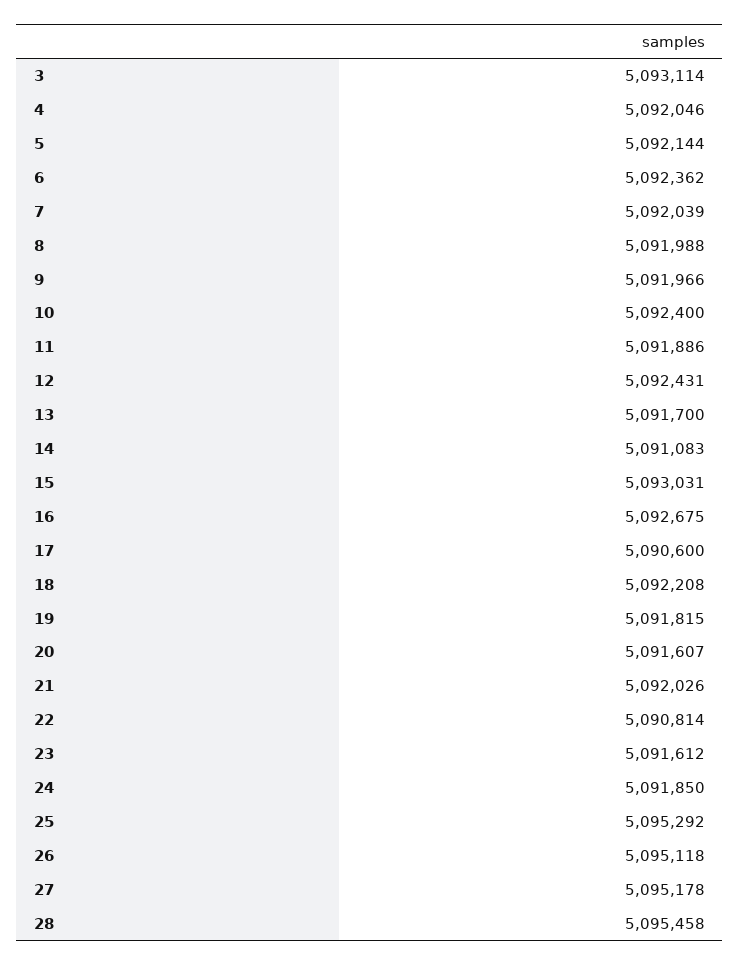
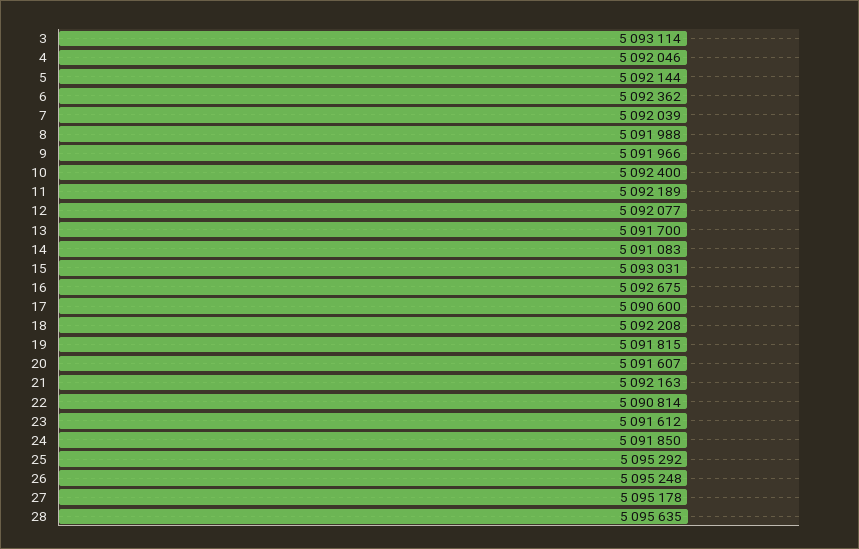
11: 5091886 -> 5092189
12: 5092431 -> 5092077
21: 5092026 -> 5092163
26: 5095118 -> 5095248
28: 5095458 -> 5095635

